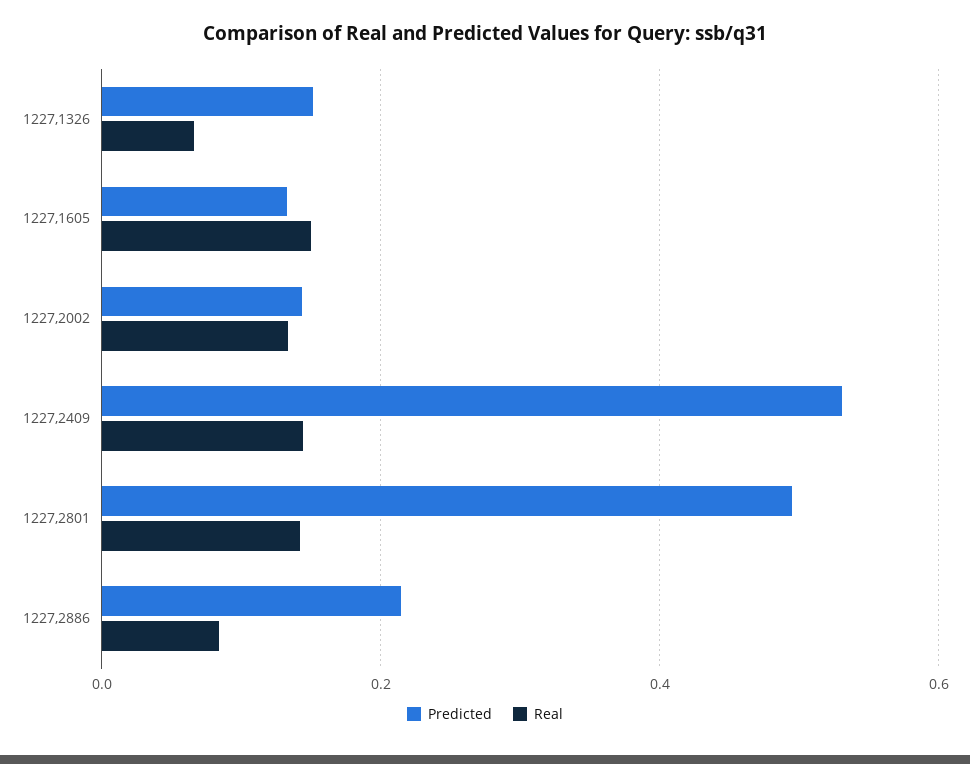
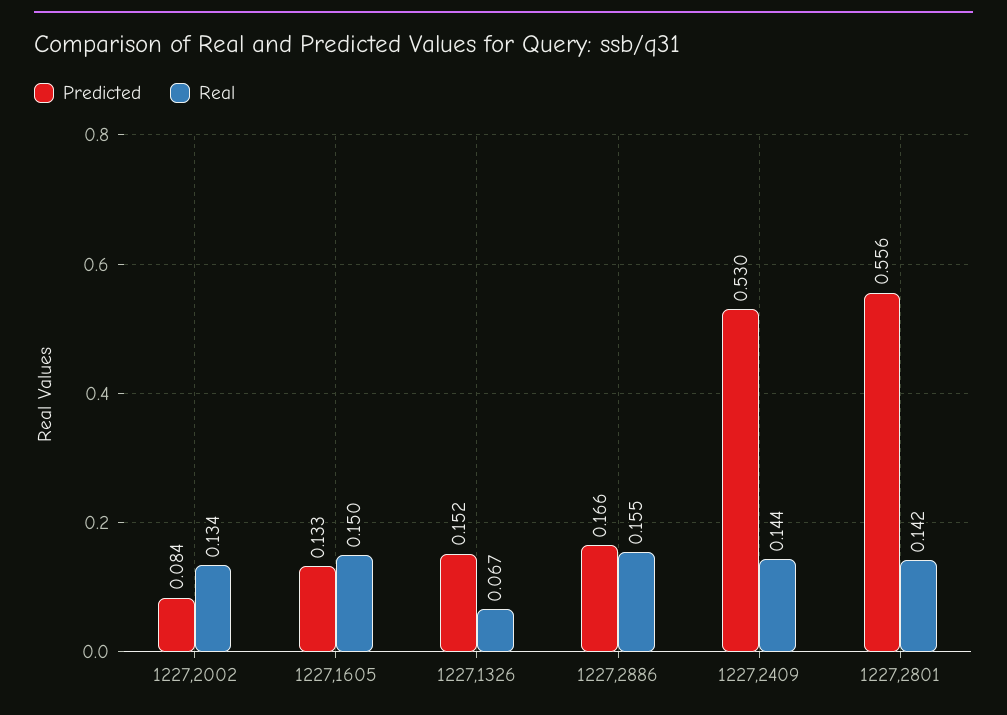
Predicted, 1227,2002: 0.14 -> 0.084
Predicted, 1227,2801: 0.5 -> 0.556
Predicted, 1227,2886: 0.22 -> 0.166
Real, 1227,2886: 0.08 -> 0.155

